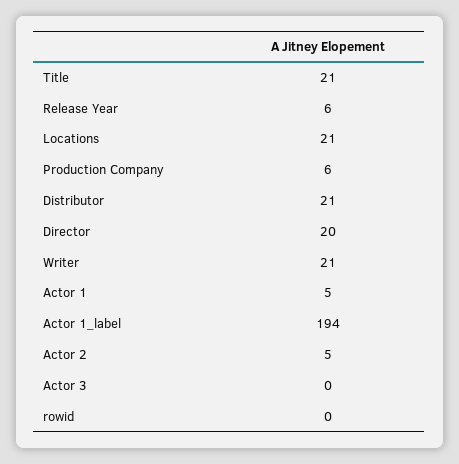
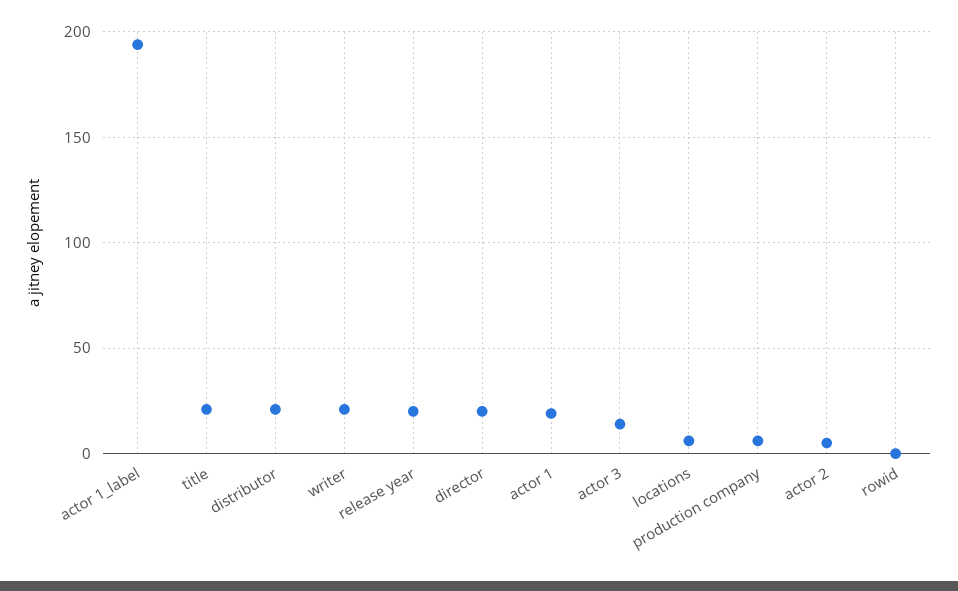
Release Year: 6 -> 20
Locations: 21 -> 5
Actor 1: 5 -> 20
Actor 3: 0 -> 15

